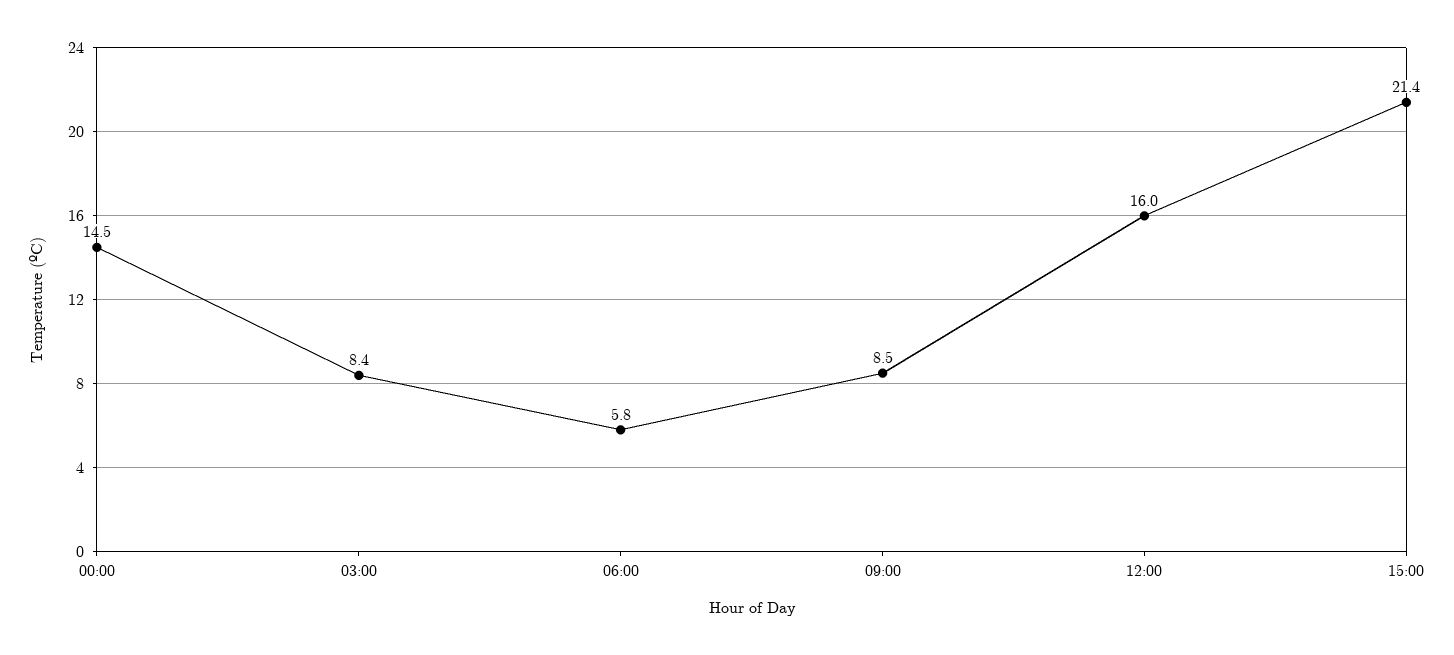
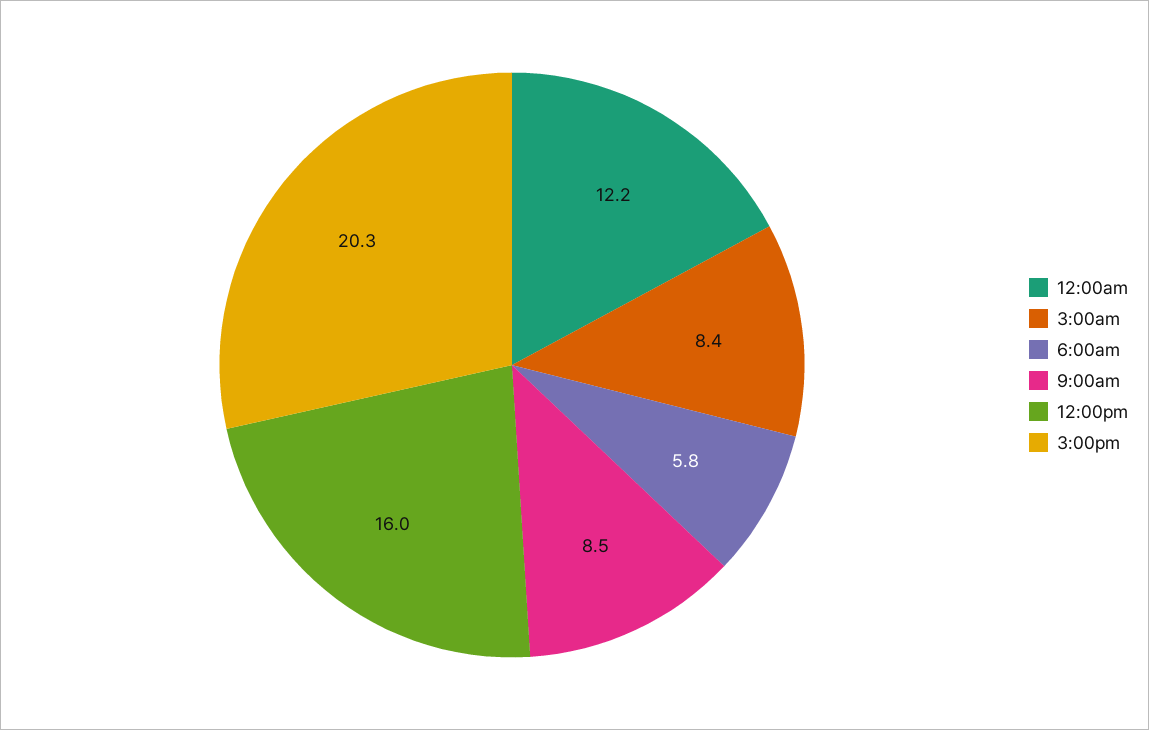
00:00: 14.5 -> 12.2
15:00: 21.4 -> 20.3

